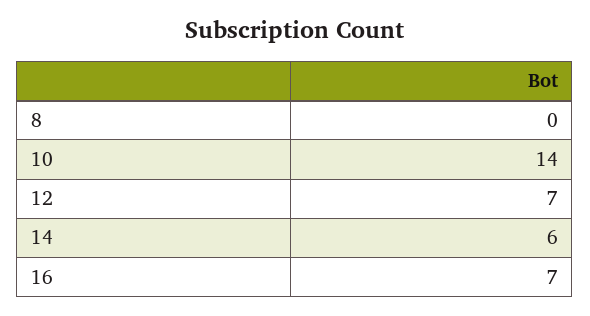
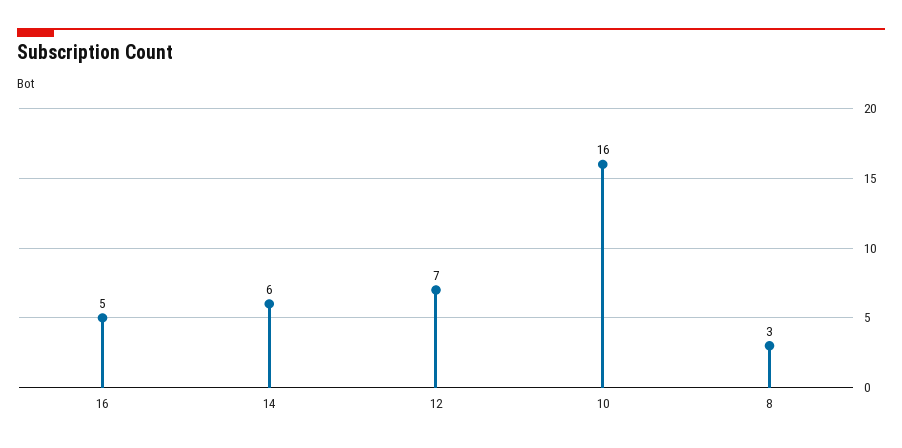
8: 0 -> 3
10: 14 -> 16
16: 7 -> 5

